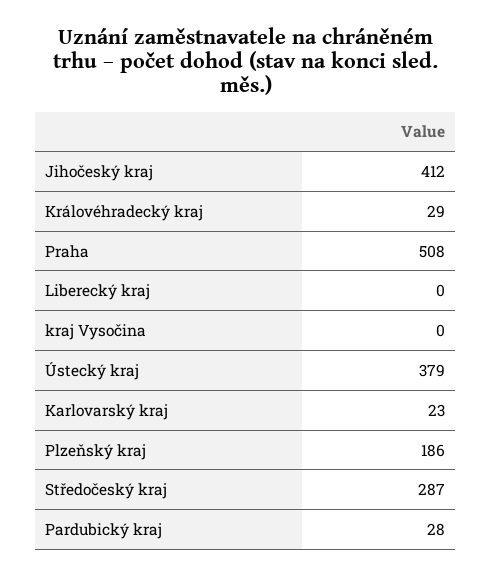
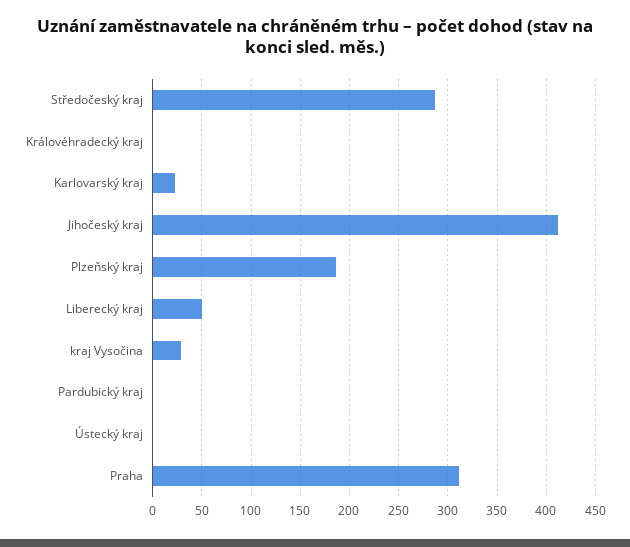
Královéhradecký kraj: 29 -> 0
Praha: 508 -> 310
Liberecký kraj: 0 -> 50
kraj Vysočina: 0 -> 30
Ústecký kraj: 379 -> 0
Pardubický kraj: 28 -> 0

